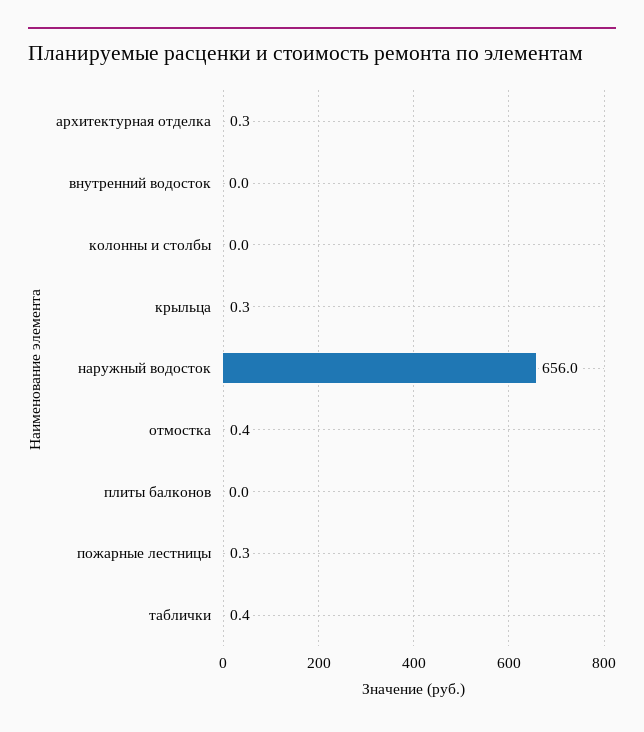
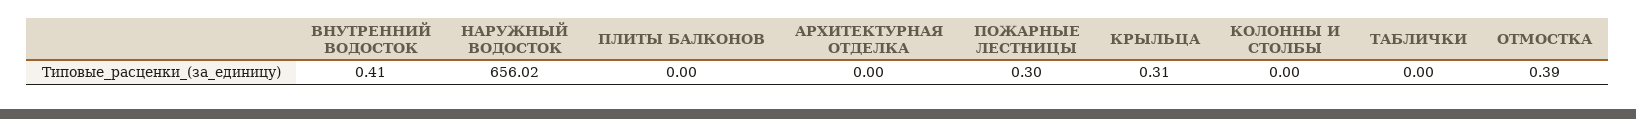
архитектурная отделка: 0.3 -> 0
внутренний водосток: 0 -> 0.41
таблички: 0.4 -> 0

